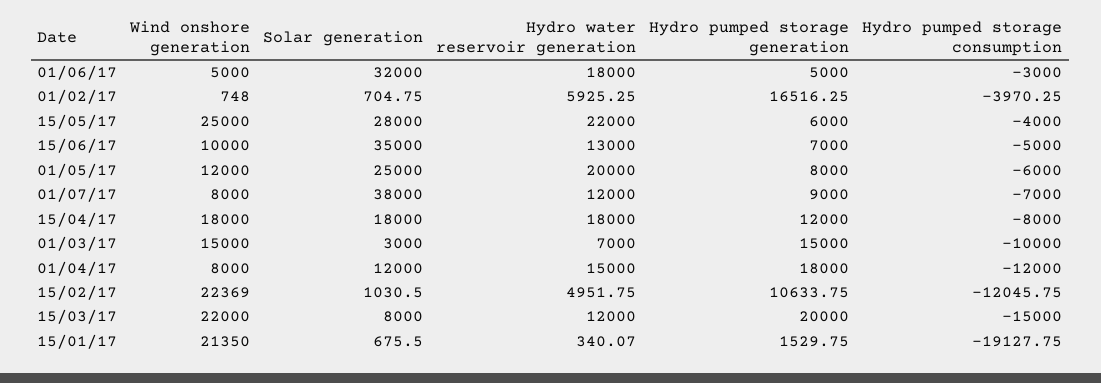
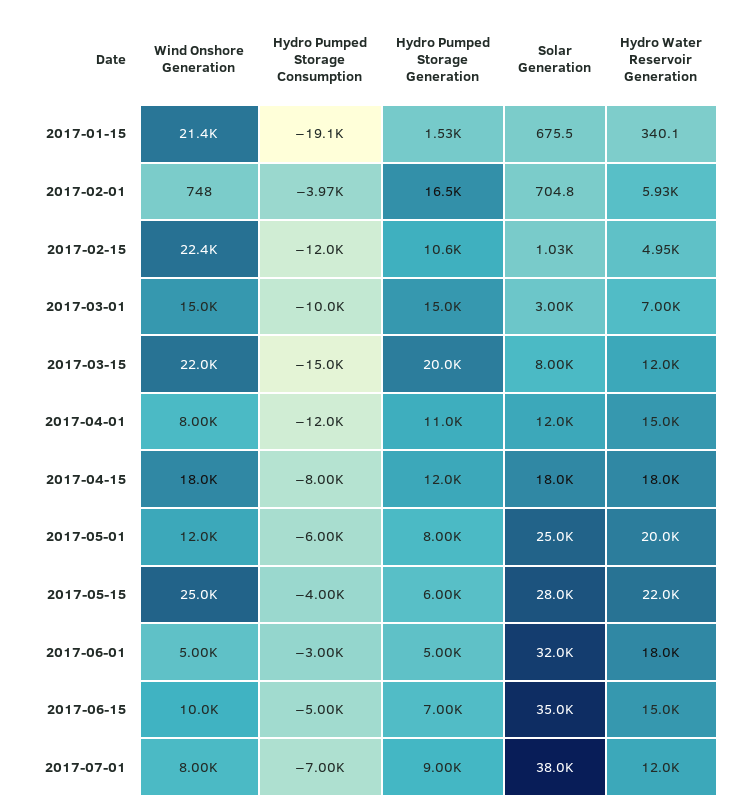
Hydro water reservoir generation, 15/06/17: 13000 -> 15000
Hydro pumped storage generation, 01/04/17: 18000 -> 11000

